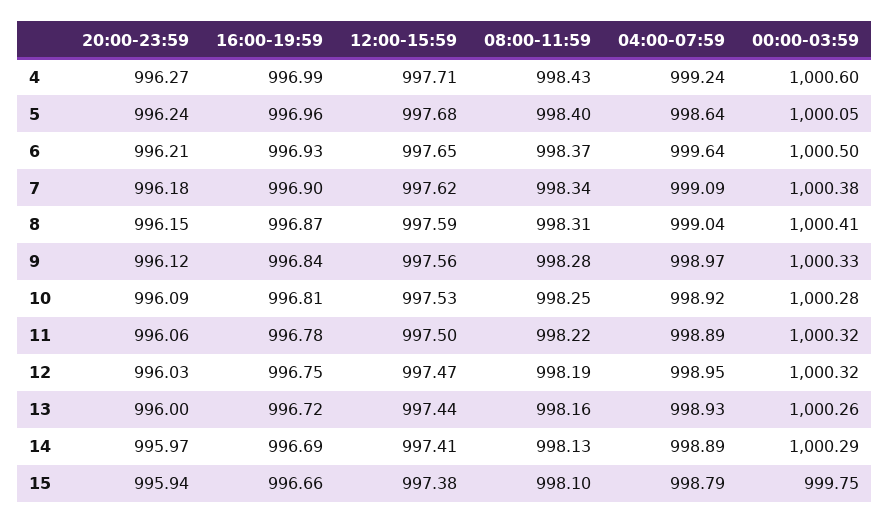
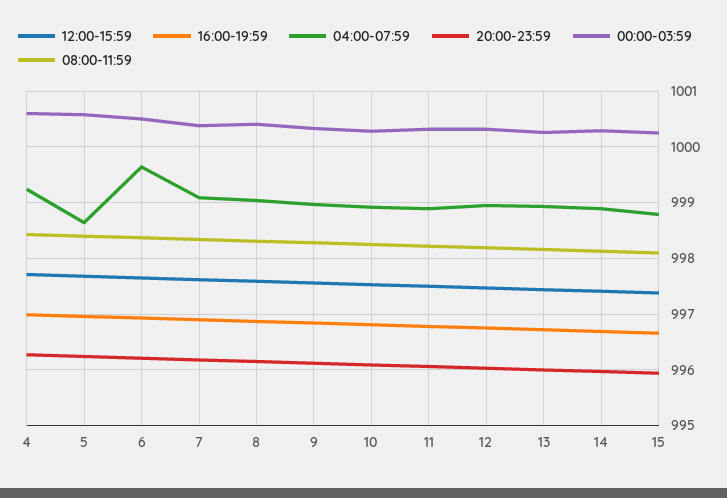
00:00-03:59, 5: 1000.05 -> 1000.6
00:00-03:59, 15: 999.75 -> 1000.2

